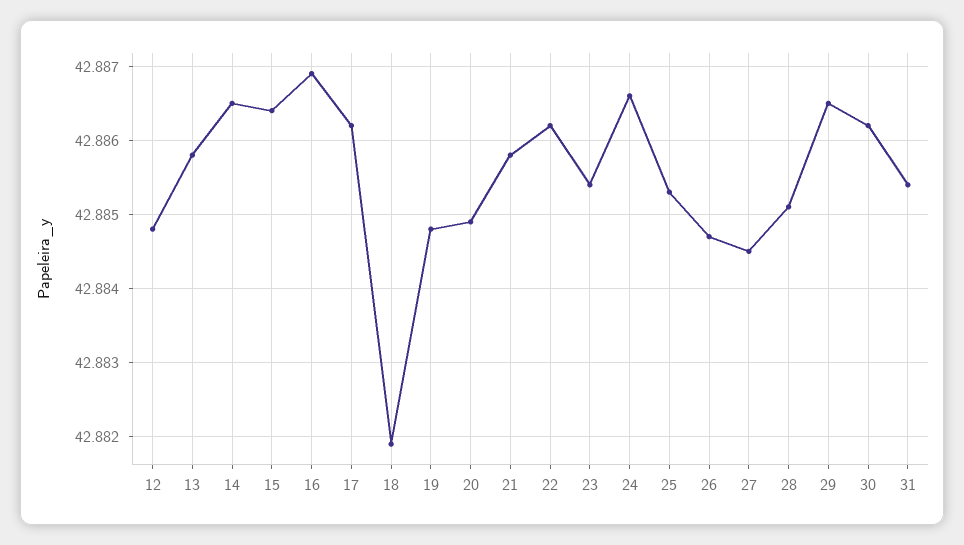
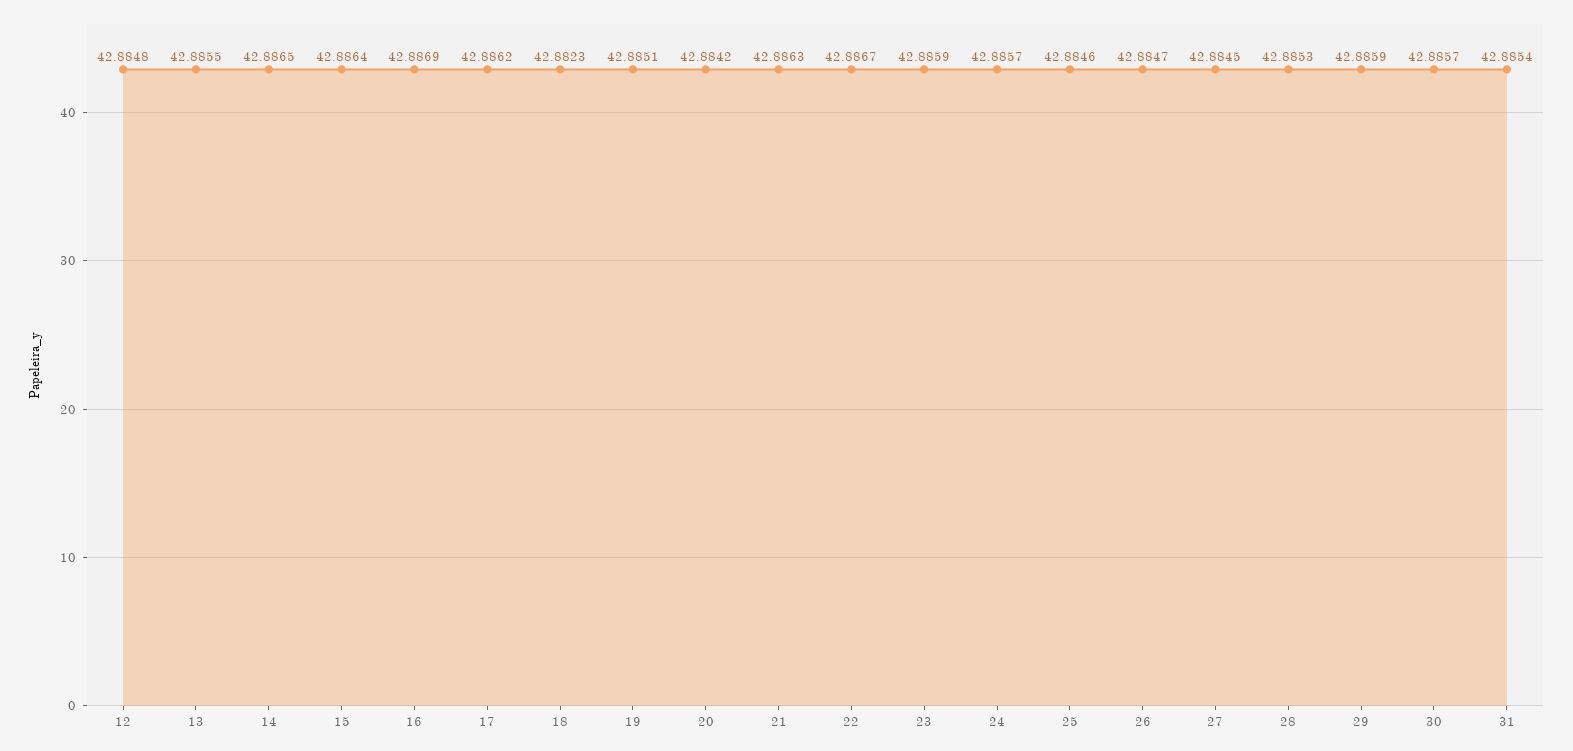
13: 42.8858 -> 42.8855
18: 42.8819 -> 42.8823
19: 42.8848 -> 42.8851
20: 42.8849 -> 42.8842
21: 42.8858 -> 42.8863
22: 42.8862 -> 42.8867
23: 42.8854 -> 42.8859
24: 42.8866 -> 42.8857
25: 42.8853 -> 42.8846
28: 42.8851 -> 42.8853
29: 42.8865 -> 42.8859
30: 42.8862 -> 42.8857

